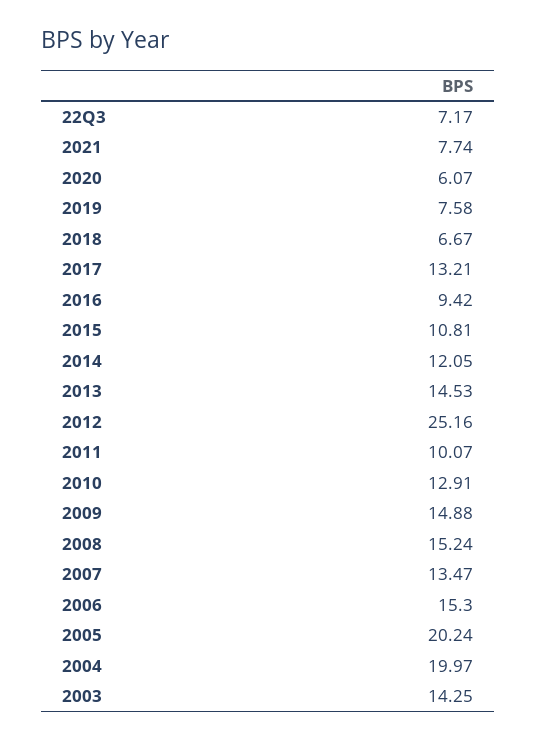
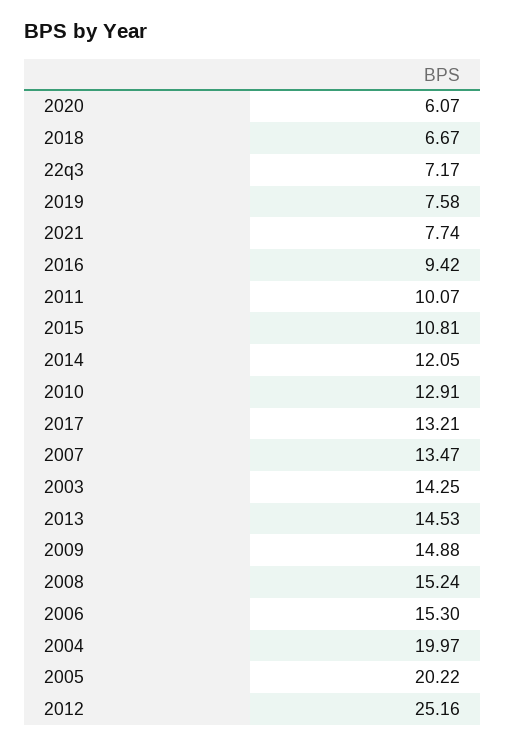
2005: 20.24 -> 20.22

